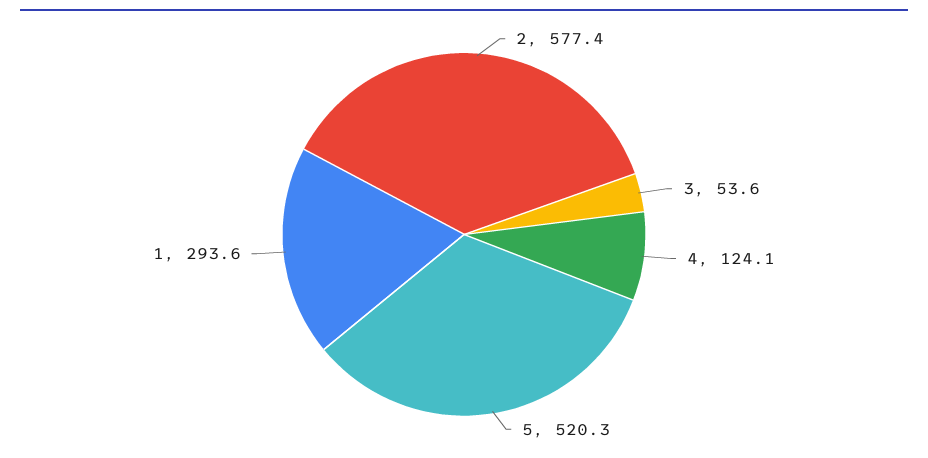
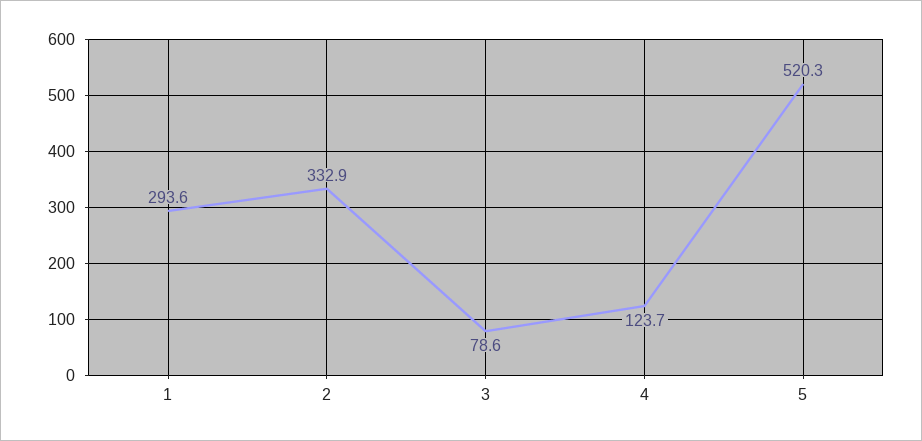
2: 577.4 -> 332.9
3: 53.6 -> 78.6
4: 124.1 -> 123.7

